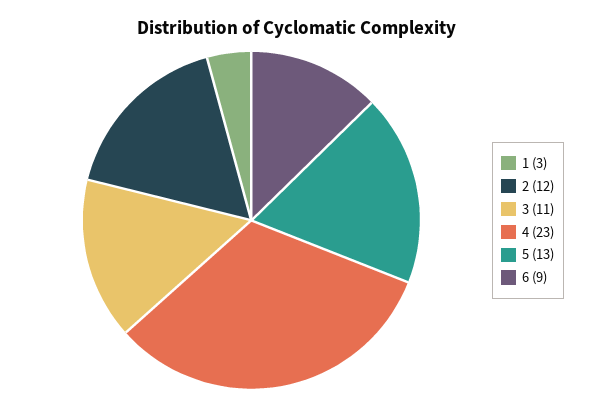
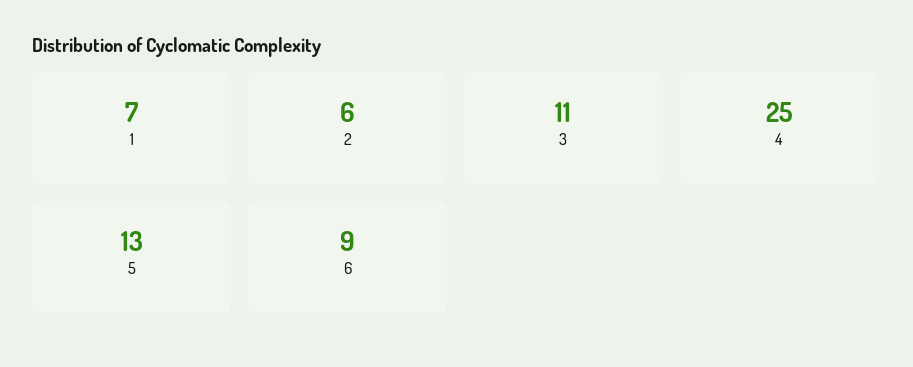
1: 3 -> 7
2: 12 -> 6
4: 23 -> 25

